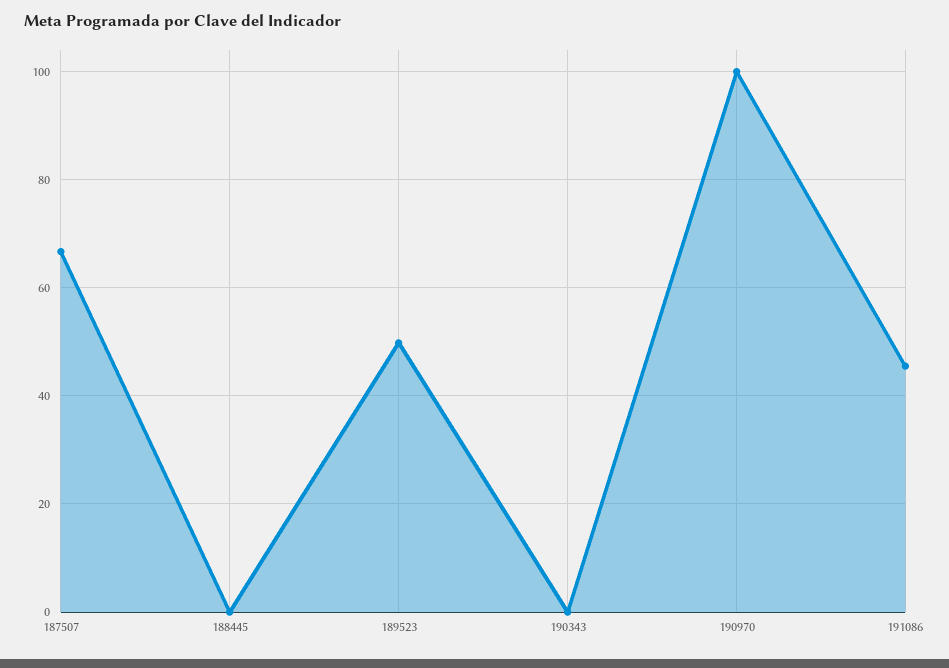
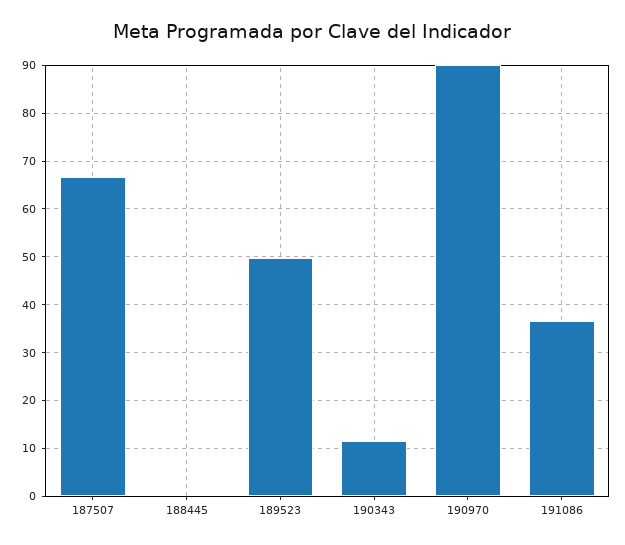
190343: 0 -> 12
190970: 100 -> 90
191086: 46 -> 36

